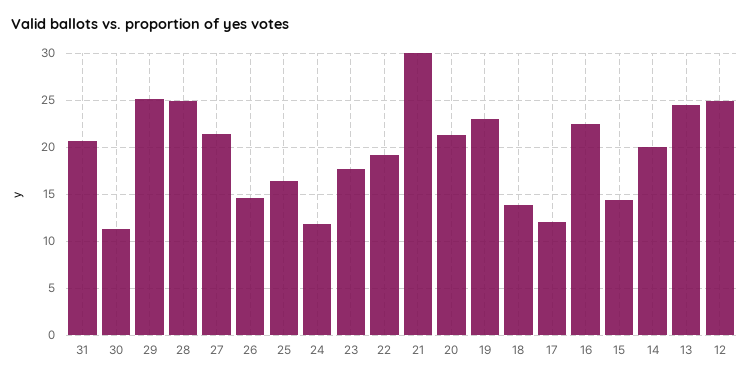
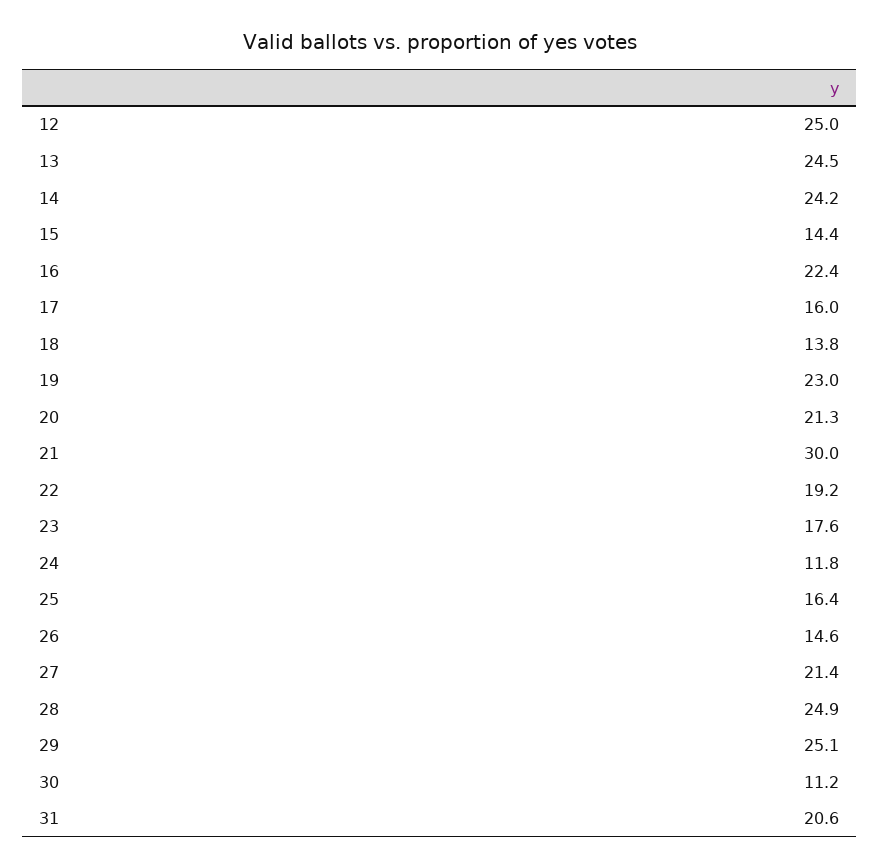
17: 12 -> 16
14: 20 -> 24.2

